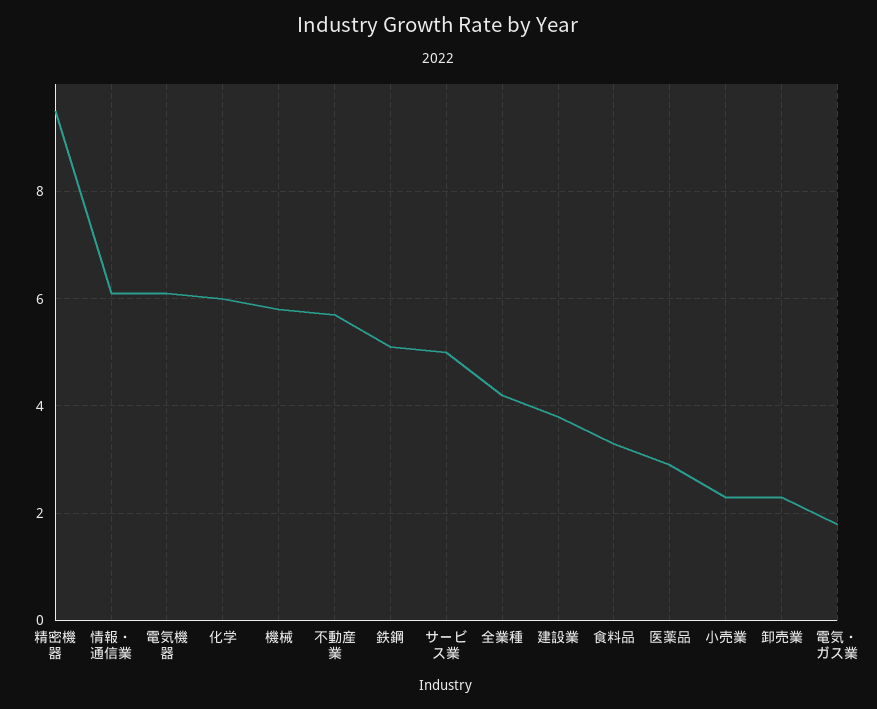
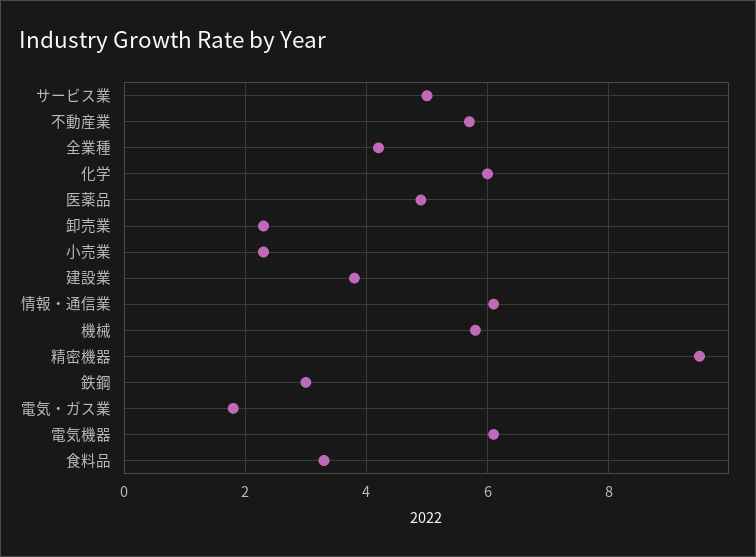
鉄鋼: 5 -> 3
医薬品: 3 -> 5

